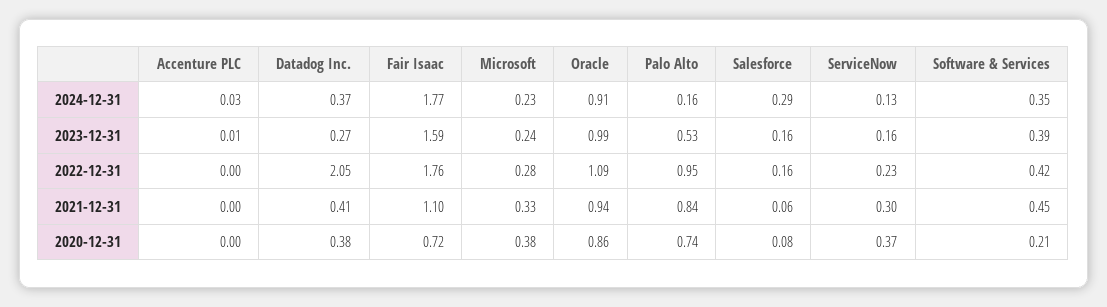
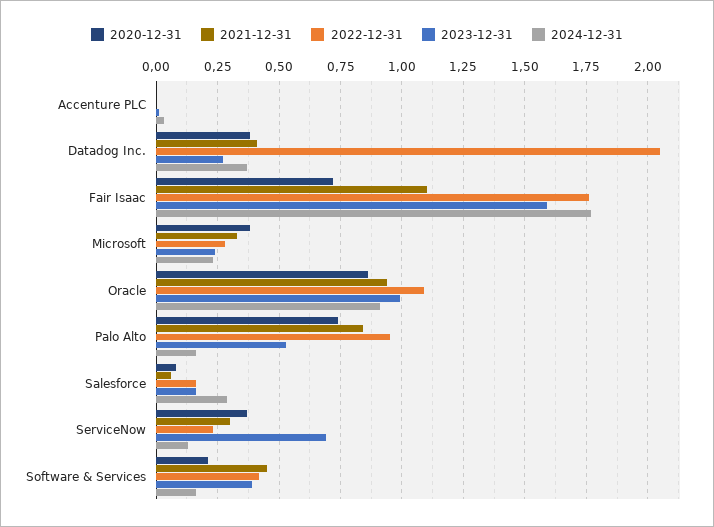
2024-12-31, Software & Services: 0.35 -> 0.15
2023-12-31, ServiceNow: 0.16 -> 0.7

